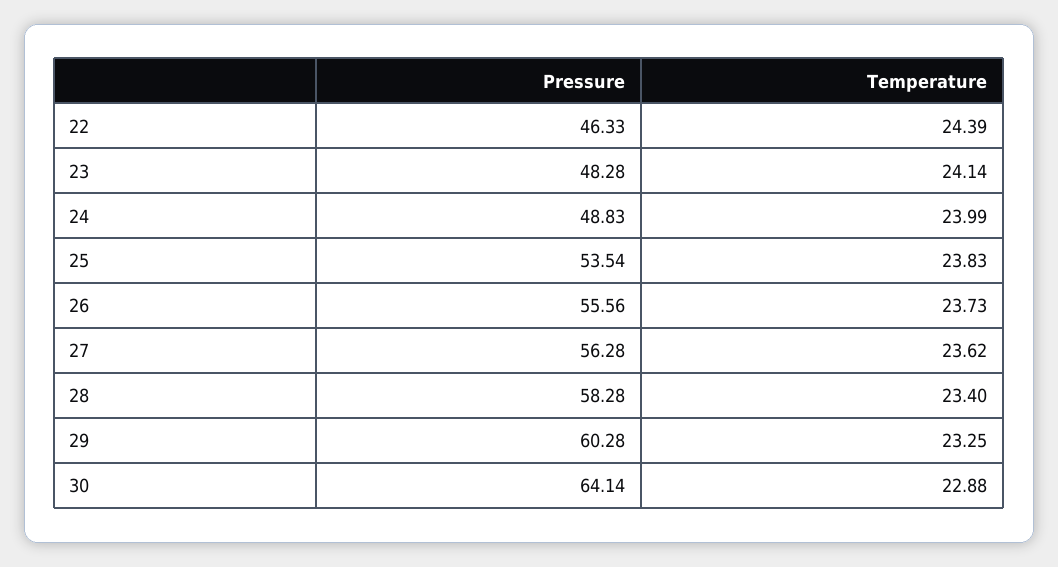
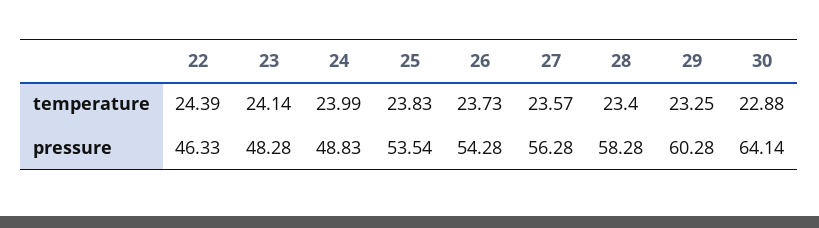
Pressure, 26: 55.56 -> 54.28
Temperature, 27: 23.62 -> 23.57

